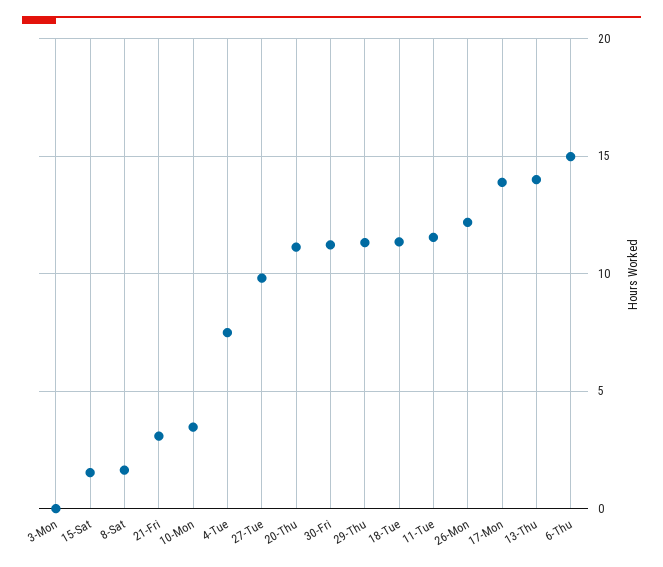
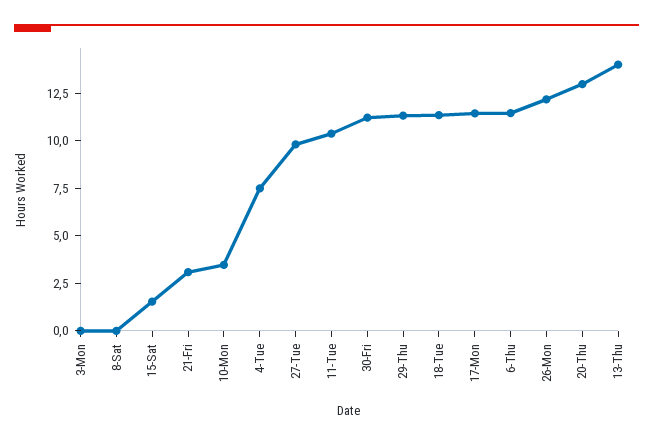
8-Sat: 1.5 -> 0
20-Thu: 11 -> 13
11-Tue: 11.5 -> 10.5
17-Mon: 14 -> 11.5
6-Thu: 15 -> 11.5

